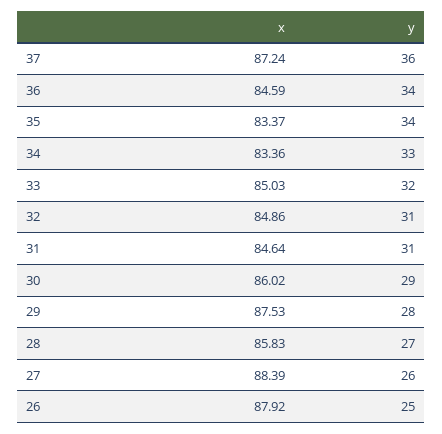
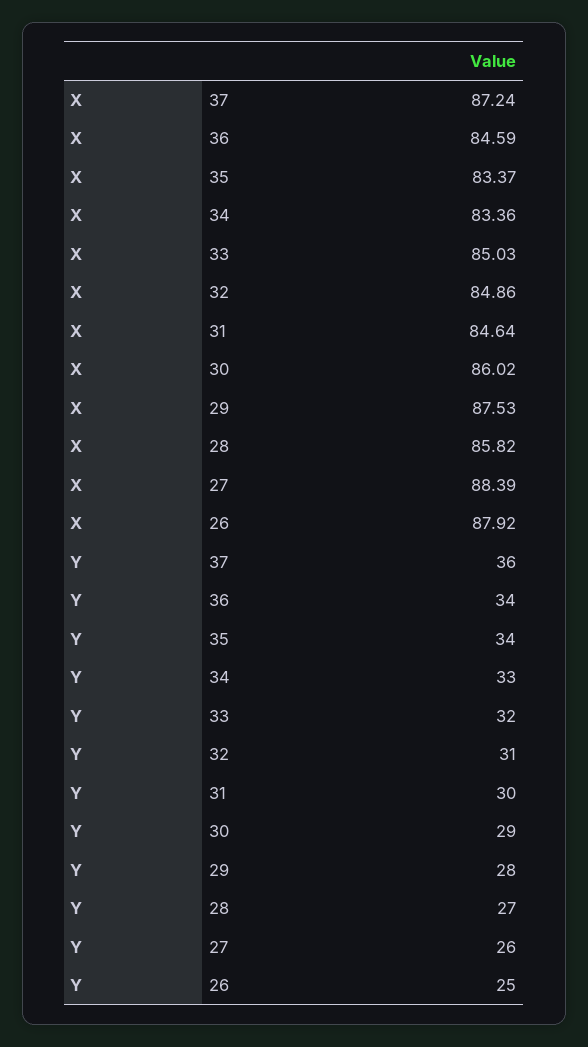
y, 31: 31 -> 30
x, 28: 85.83 -> 85.82

